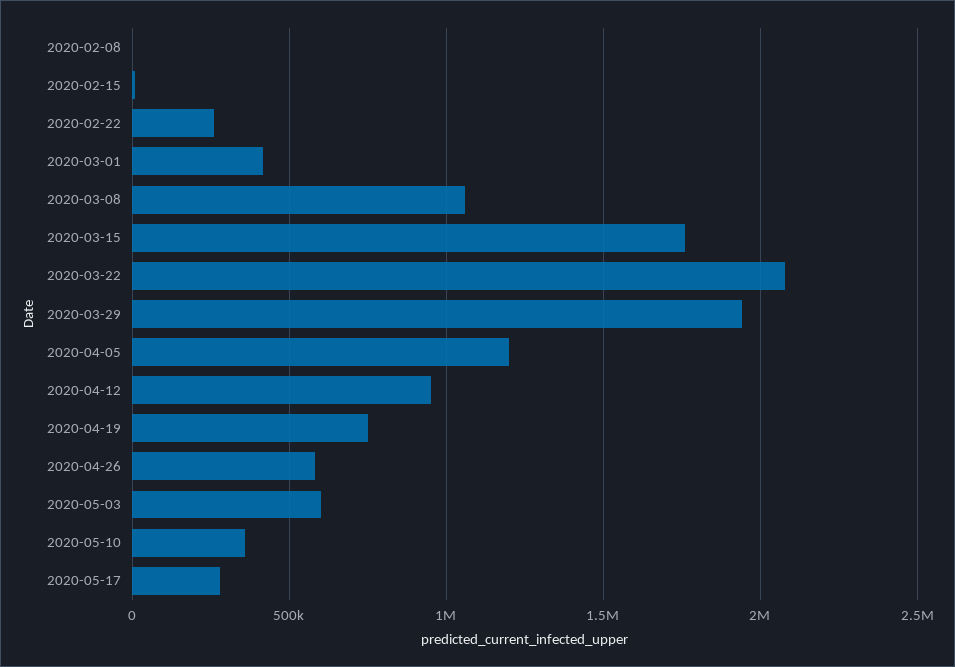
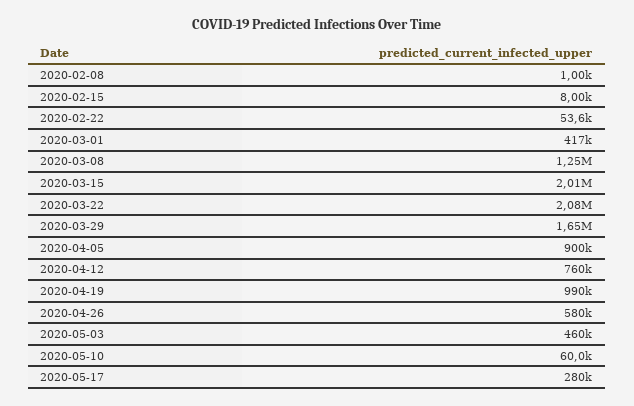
2020-02-22: 250000 -> 53600
2020-03-08: 1050000 -> 1250000
2020-03-15: 1750000 -> 2010000
2020-03-29: 1950000 -> 1650000
2020-04-05: 1200000 -> 900000
2020-04-12: 950000 -> 760000
2020-04-19: 750000 -> 990000
2020-05-03: 600000 -> 460000
2020-05-10: 350000 -> 60000

